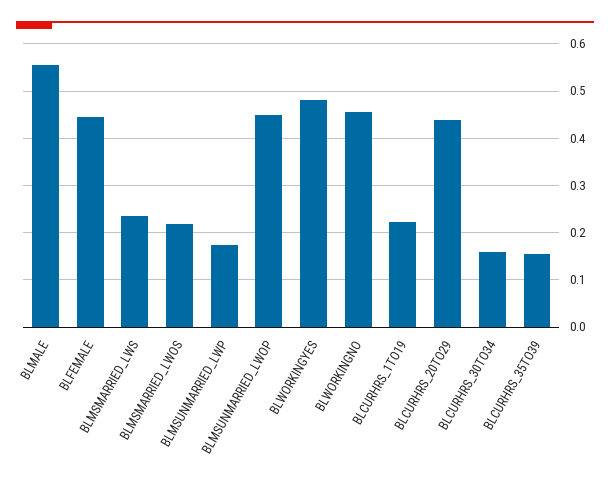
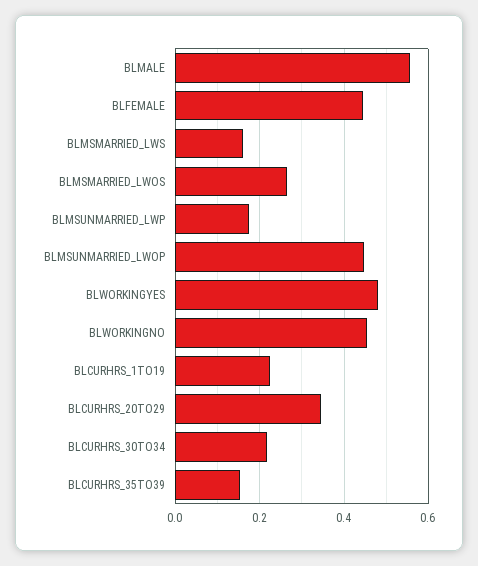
BLMSMARRIED_LWS: 0.24 -> 0.16
BLMSMARRIED_LWOS: 0.22 -> 0.26
BLCURHRS_20TO29: 0.44 -> 0.34
BLCURHRS_30TO34: 0.16 -> 0.22

